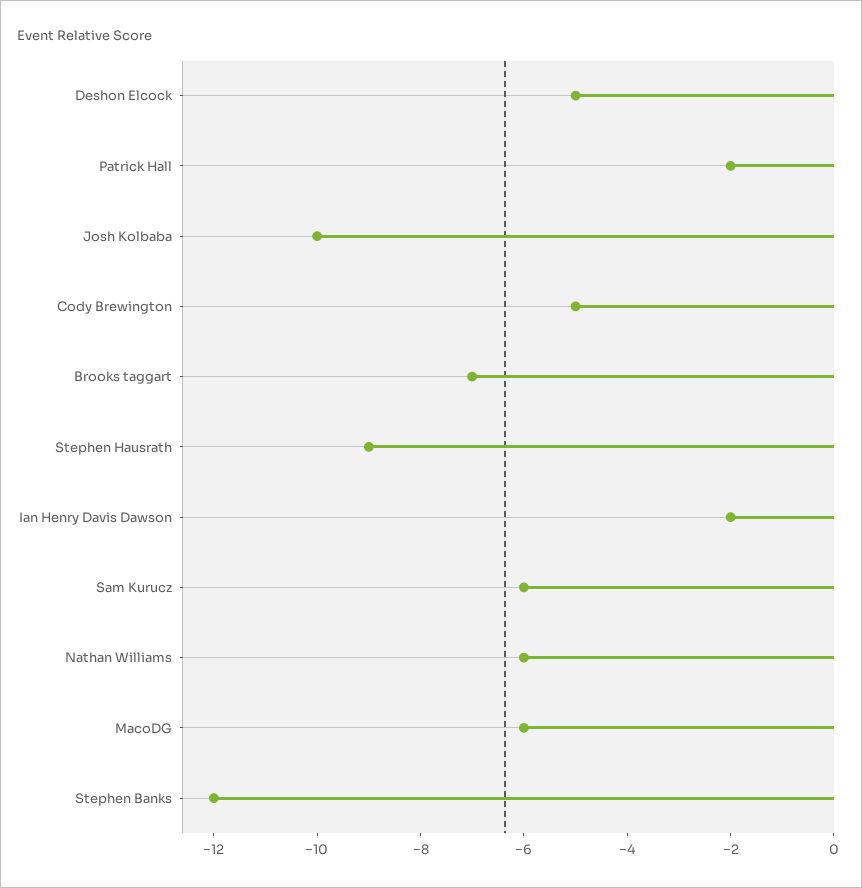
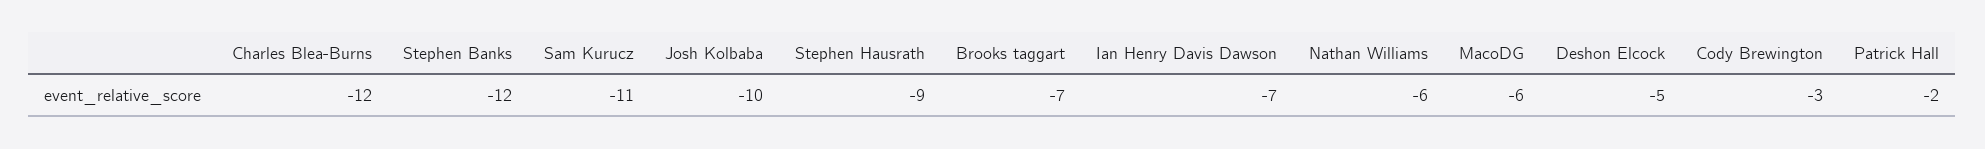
Cody Brewington: -5 -> -3
Ian Henry Davis Dawson: -2 -> -7
Sam Kurucz: -6 -> -11
Charles Blea-Burns: none -> -12

